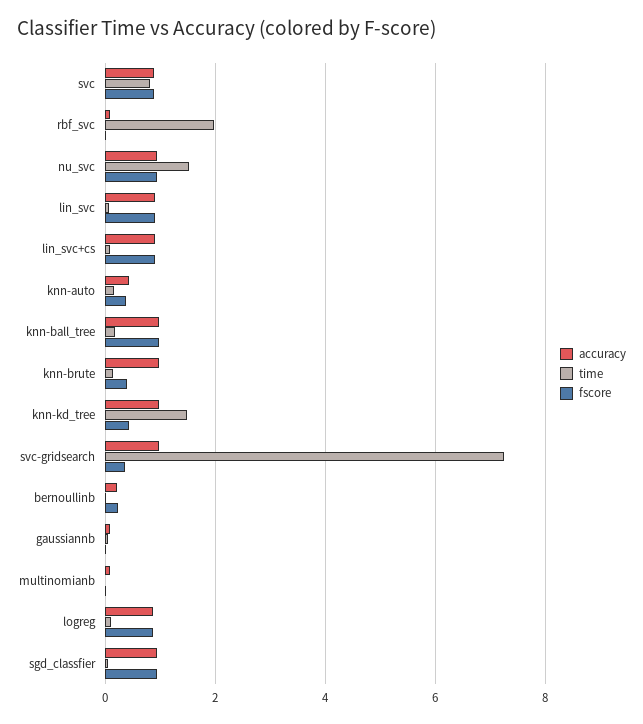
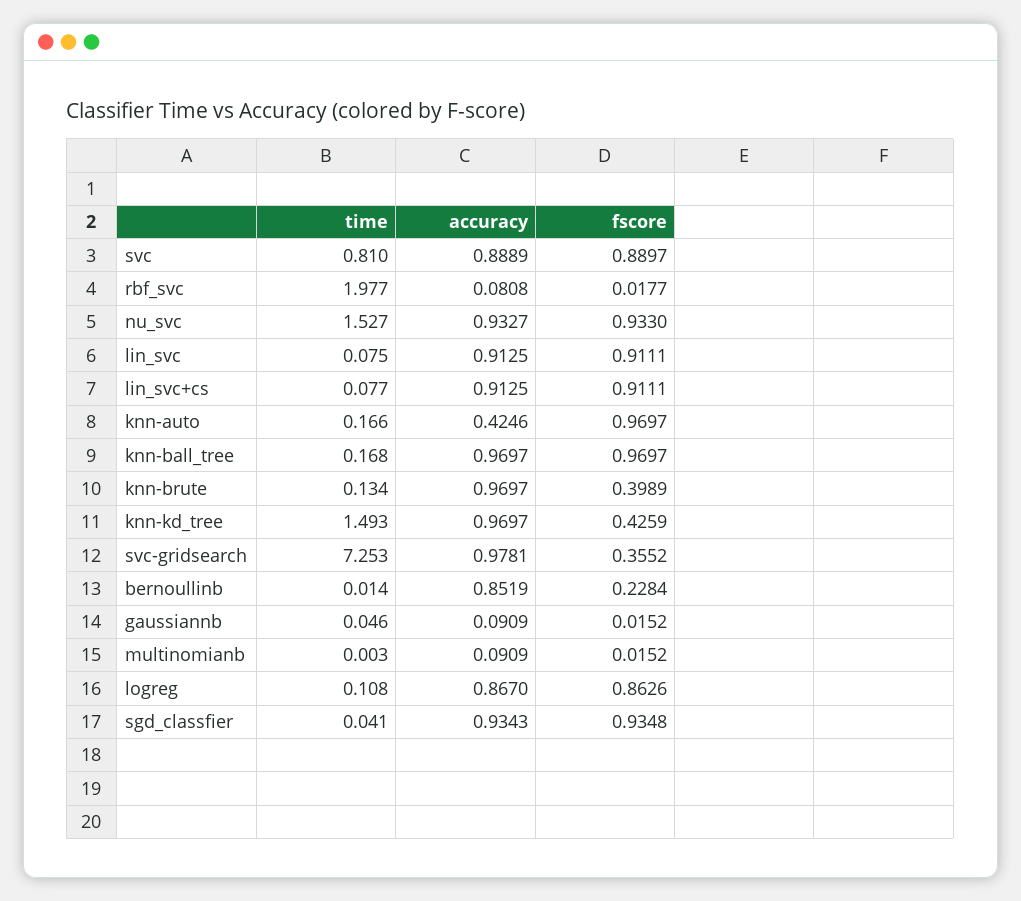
fscore, knn-auto: 0.4 -> 0.9697
accuracy, bernoullinb: 0.2 -> 0.8519

